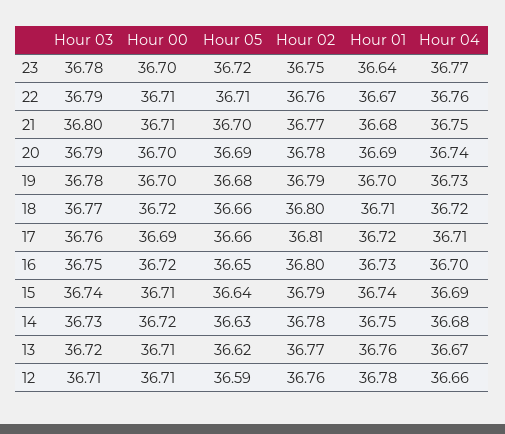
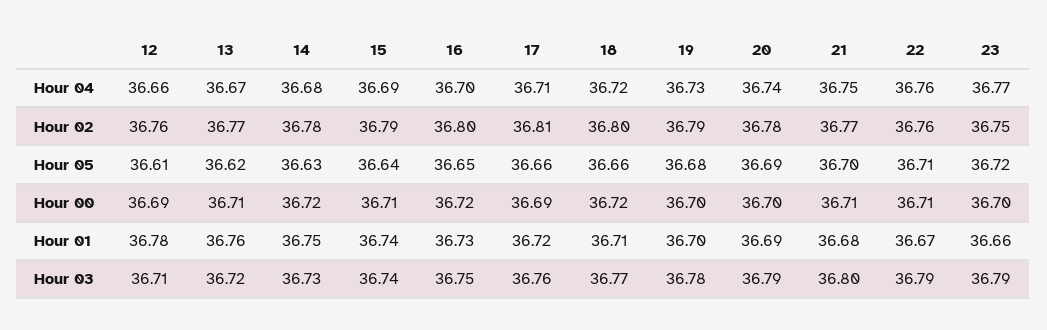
Hour 03, 23: 36.78 -> 36.79
Hour 01, 23: 36.64 -> 36.66
Hour 00, 12: 36.71 -> 36.69
Hour 05, 12: 36.59 -> 36.61

